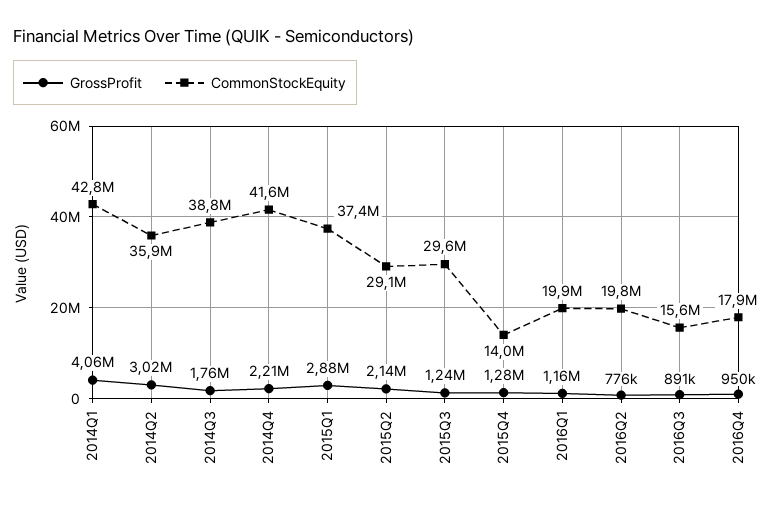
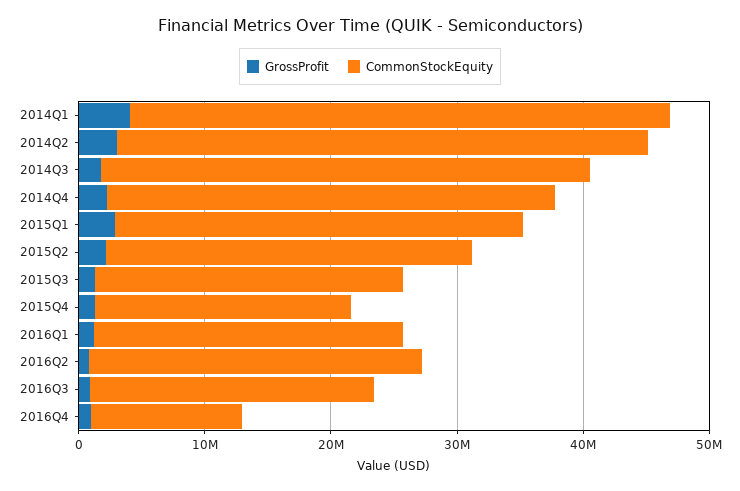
CommonStockEquity, 2014Q2: 35900000 -> 42000000
CommonStockEquity, 2014Q4: 41600000 -> 36000000
CommonStockEquity, 2015Q1: 37400000 -> 32000000
CommonStockEquity, 2015Q3: 29600000 -> 24000000
CommonStockEquity, 2015Q4: 14000000 -> 20000000
CommonStockEquity, 2016Q1: 19900000 -> 24000000
CommonStockEquity, 2016Q2: 19800000 -> 26000000
CommonStockEquity, 2016Q3: 15600000 -> 22000000
CommonStockEquity, 2016Q4: 17900000 -> 12000000

